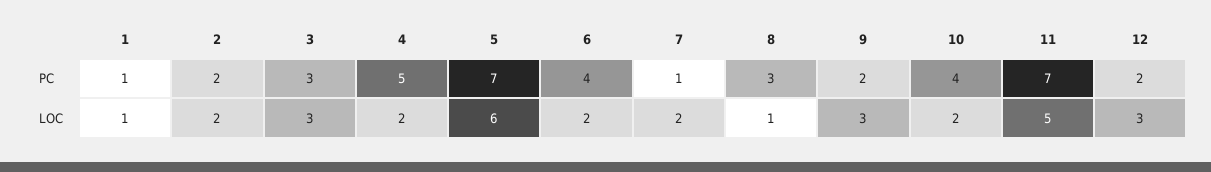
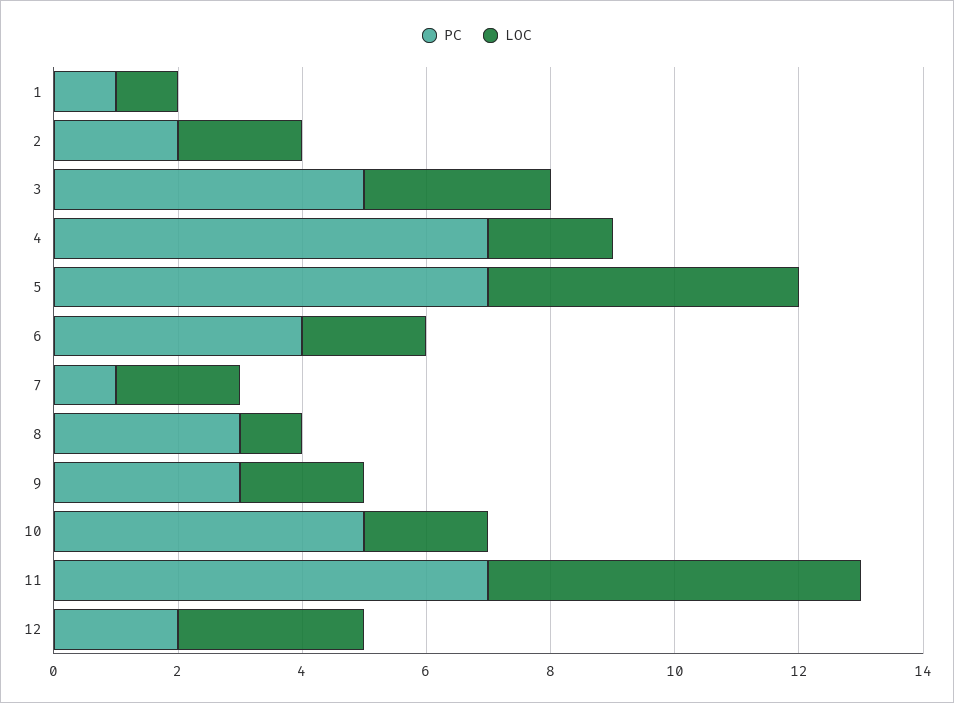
PC, 3: 3 -> 5
PC, 4: 5 -> 7
PC, 9: 2 -> 3
PC, 10: 4 -> 5
LOC, 5: 6 -> 5
LOC, 9: 3 -> 2
LOC, 11: 5 -> 6

